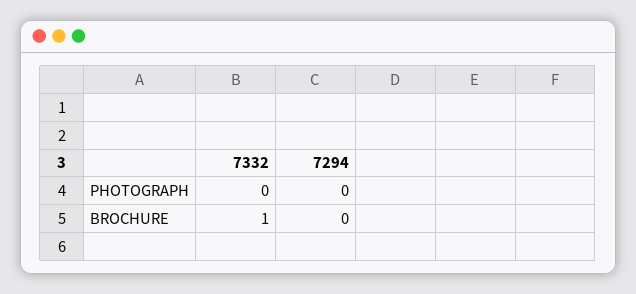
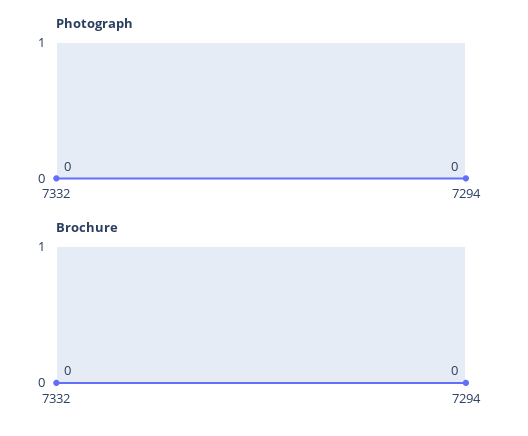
BROCHURE, 7332: 1 -> 0

